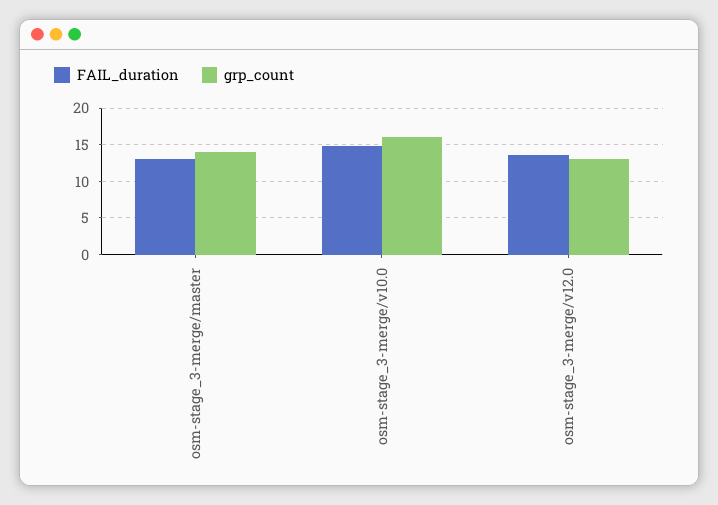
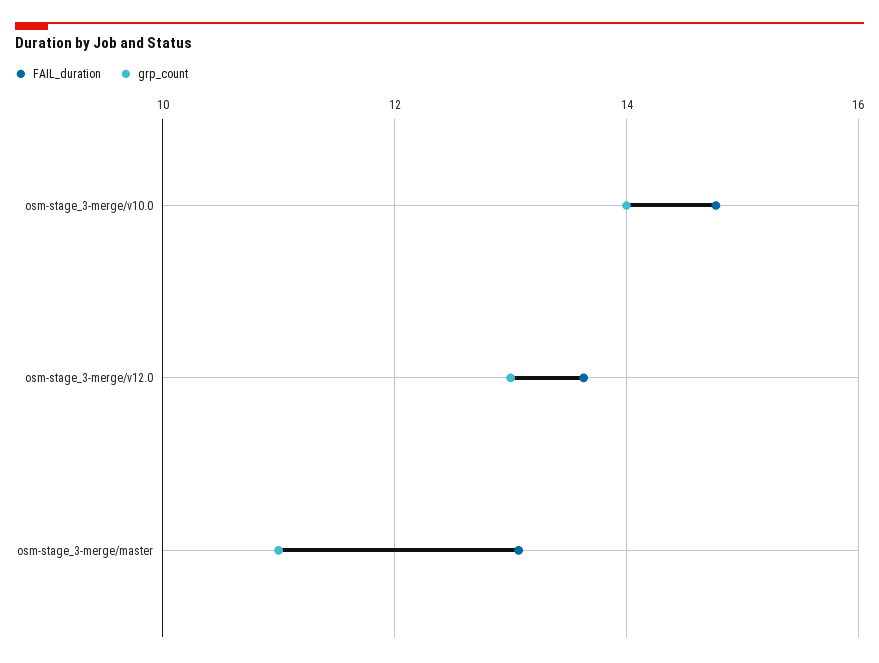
grp_count, osm-stage_3-merge/master: 14 -> 11
grp_count, osm-stage_3-merge/v10.0: 16 -> 14

